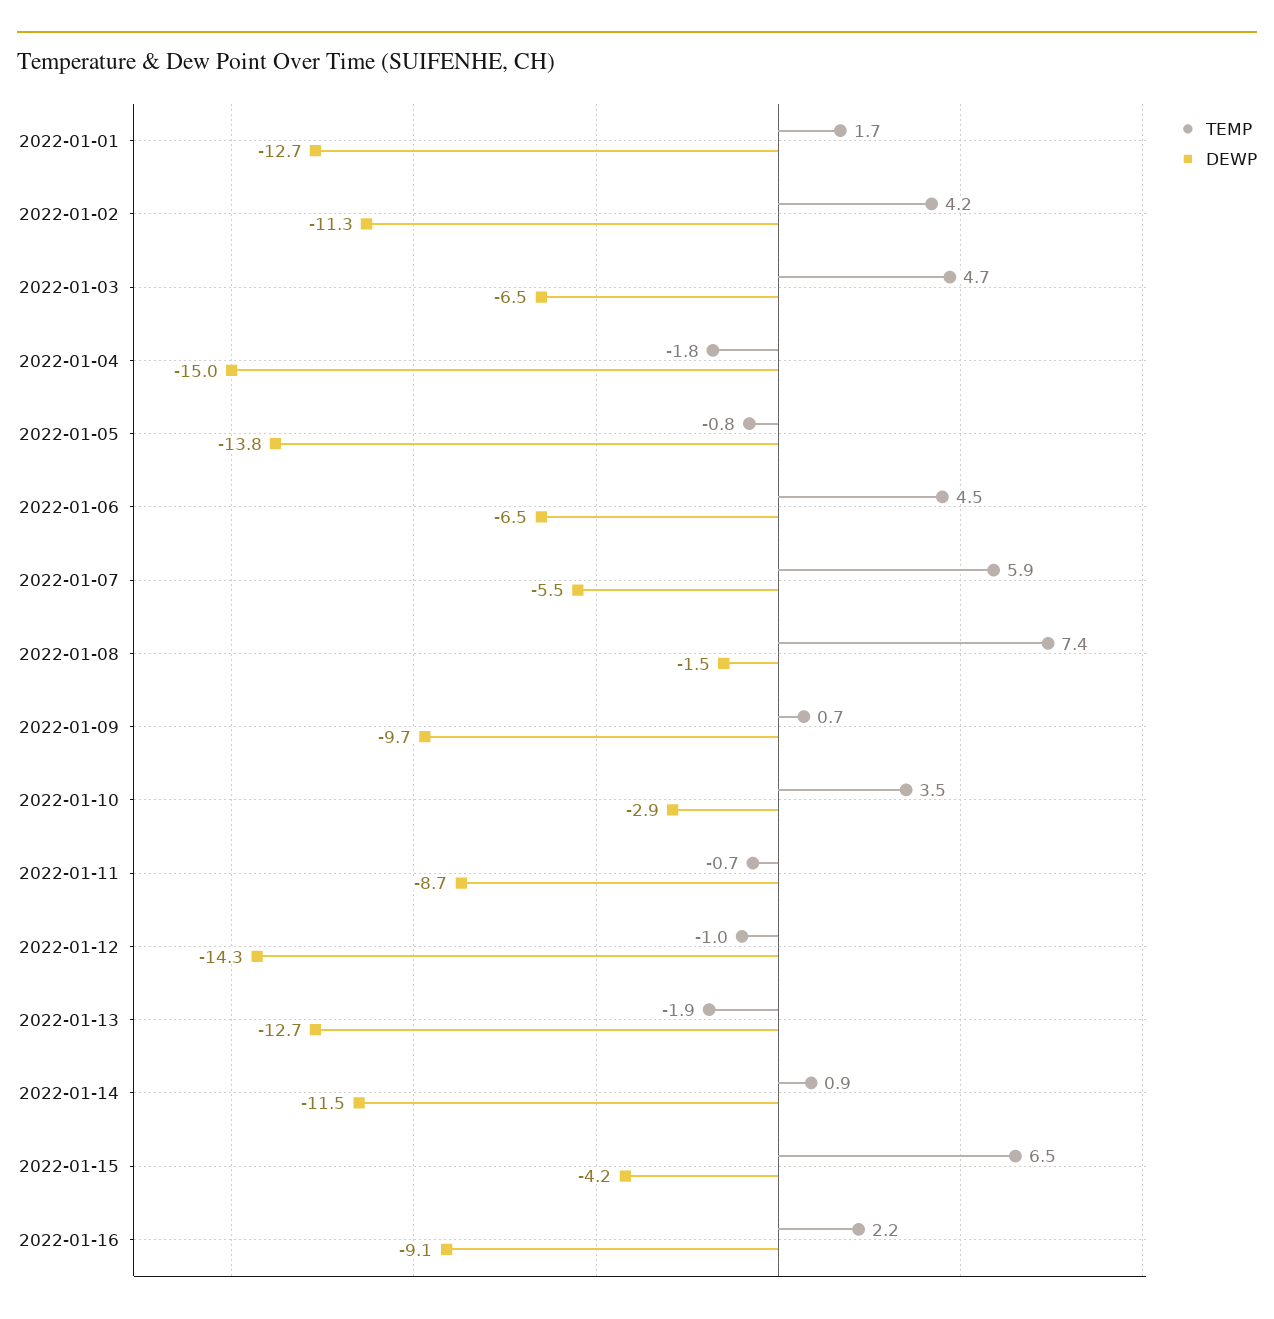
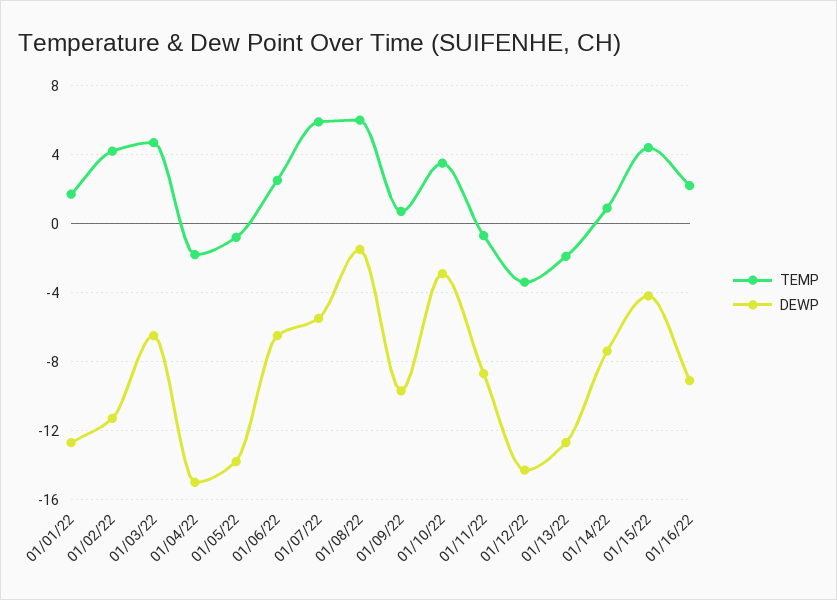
TEMP, 2022-01-06: 4.5 -> 2.5
TEMP, 2022-01-08: 7.4 -> 6
TEMP, 2022-01-12: -1 -> -3.5
DEWP, 2022-01-14: -11.5 -> -7.5
TEMP, 2022-01-15: 6.5 -> 4.5

